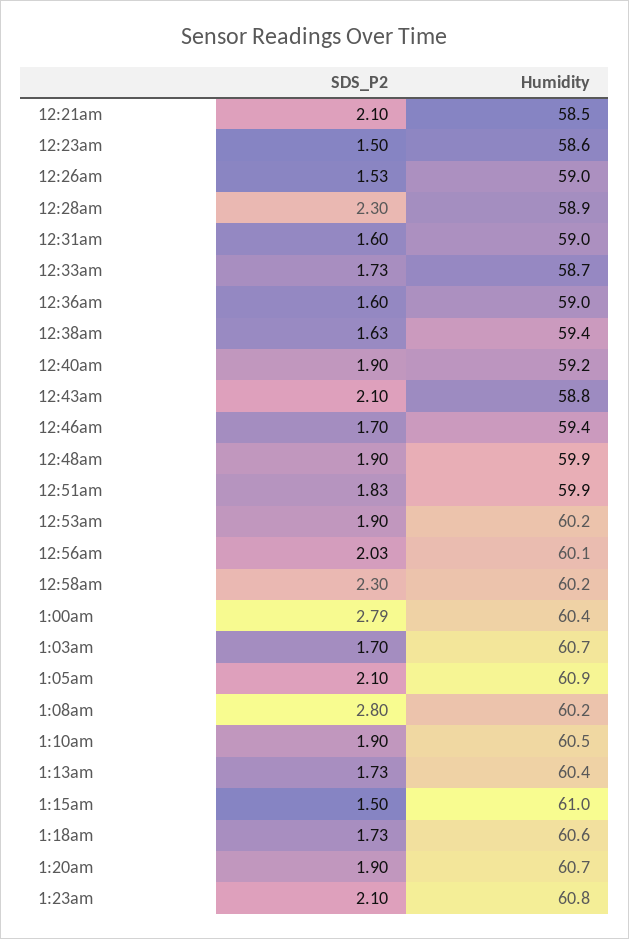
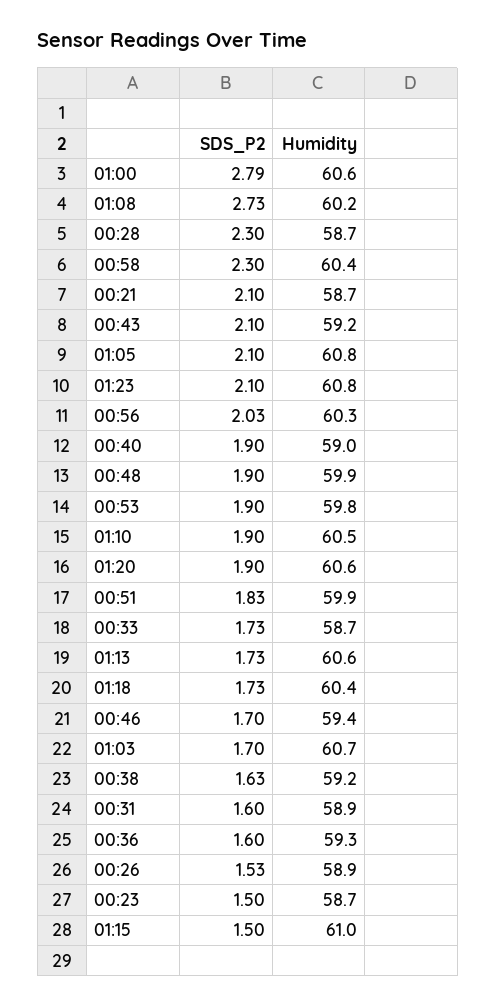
Humidity, 12:21am: 58.5 -> 58.7
Humidity, 12:23am: 58.6 -> 58.7
Humidity, 12:26am: 59 -> 58.9
Humidity, 12:28am: 58.9 -> 58.7
Humidity, 12:31am: 59 -> 58.9
Humidity, 12:36am: 59 -> 59.3
Humidity, 12:38am: 59.4 -> 59.2
Humidity, 12:40am: 59.2 -> 59
Humidity, 12:43am: 58.8 -> 59.2
Humidity, 12:53am: 60.2 -> 59.8
Humidity, 12:56am: 60.1 -> 60.3
Humidity, 12:58am: 60.2 -> 60.4
Humidity, 1:00am: 60.4 -> 60.6
Humidity, 1:05am: 60.9 -> 60.8
SDS_P2, 1:08am: 2.8 -> 2.73
Humidity, 1:13am: 60.4 -> 60.6
Humidity, 1:18am: 60.6 -> 60.4
Humidity, 1:20am: 60.7 -> 60.6

